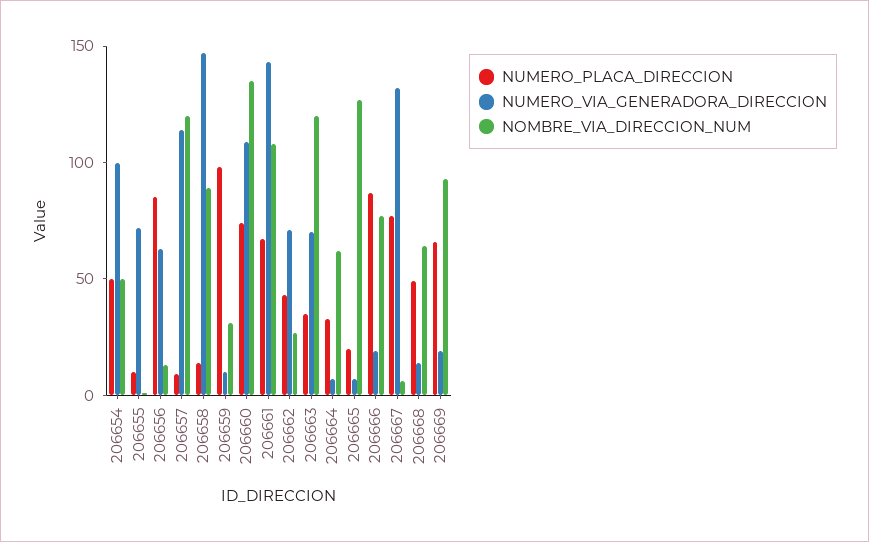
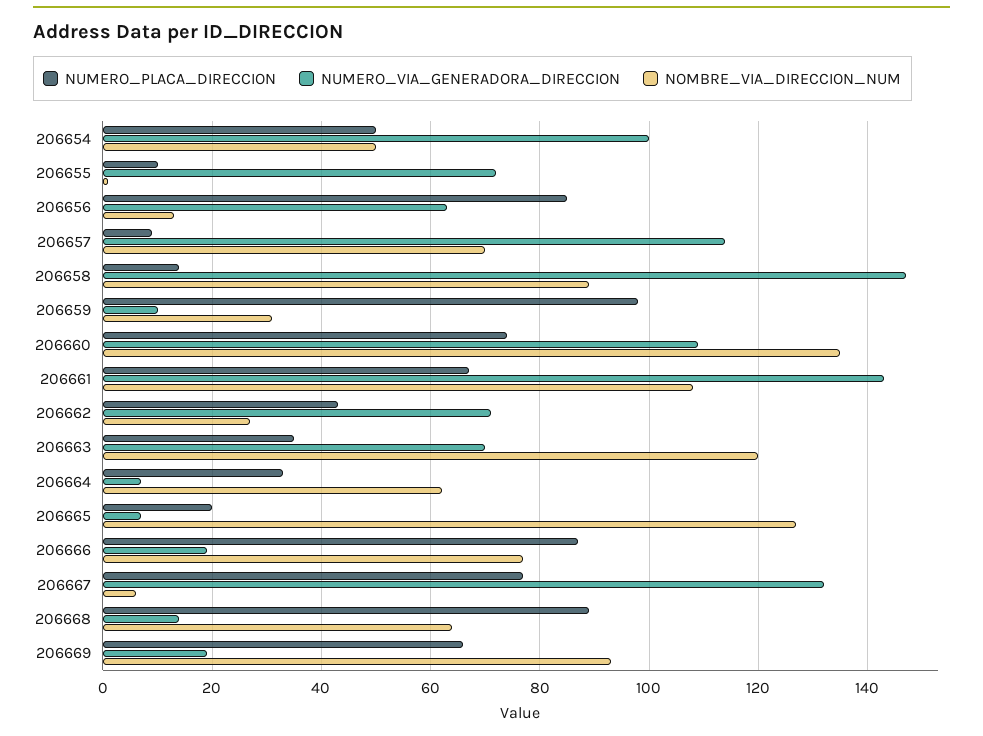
NOMBRE_VIA_DIRECCION_NUM, 206657: 120 -> 70
NUMERO_PLACA_DIRECCION, 206668: 50 -> 90

